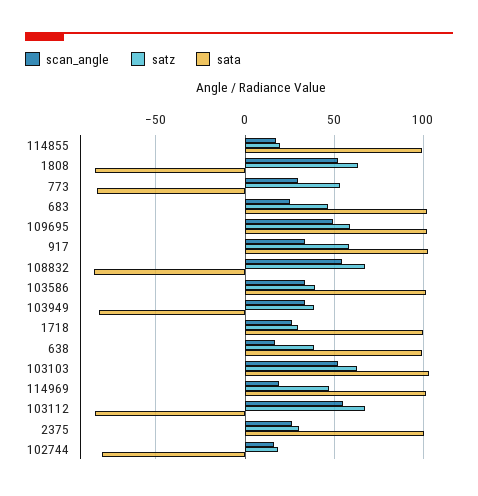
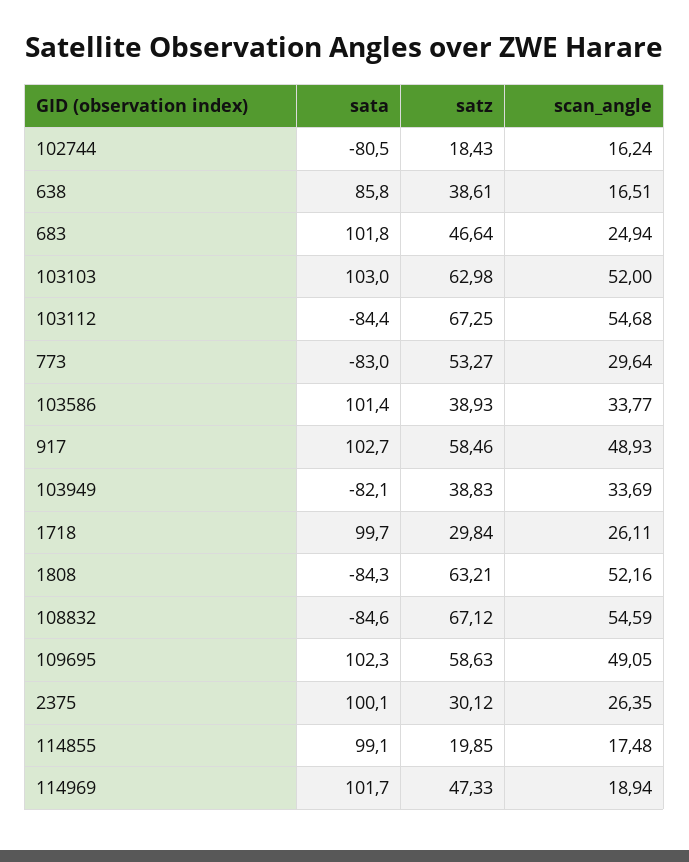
scan_angle, 917: 35 -> 48.93
sata, 638: 100 -> 85.8

